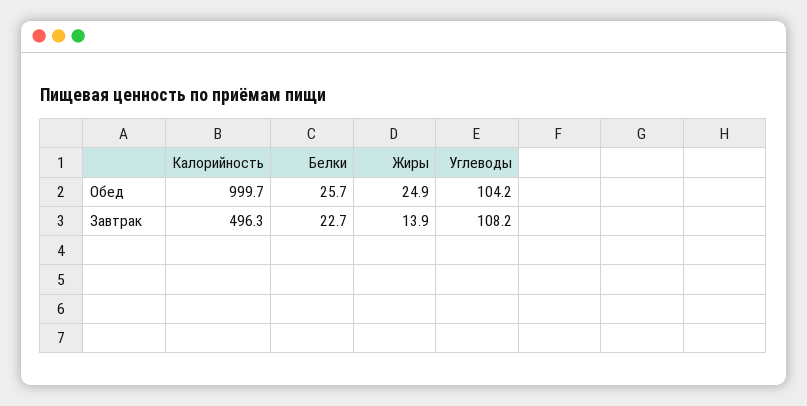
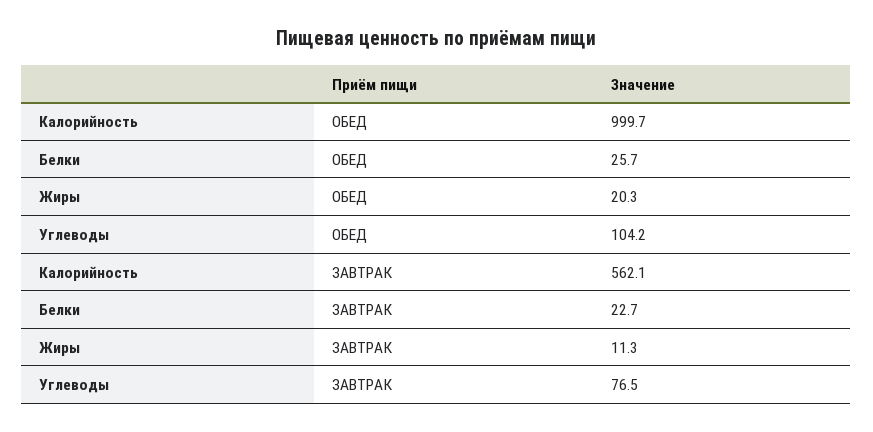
Жиры, Обед: 24.9 -> 20.3
Калорийность, Завтрак: 496.3 -> 562.1
Жиры, Завтрак: 13.9 -> 11.3
Углеводы, Завтрак: 108.2 -> 76.5

